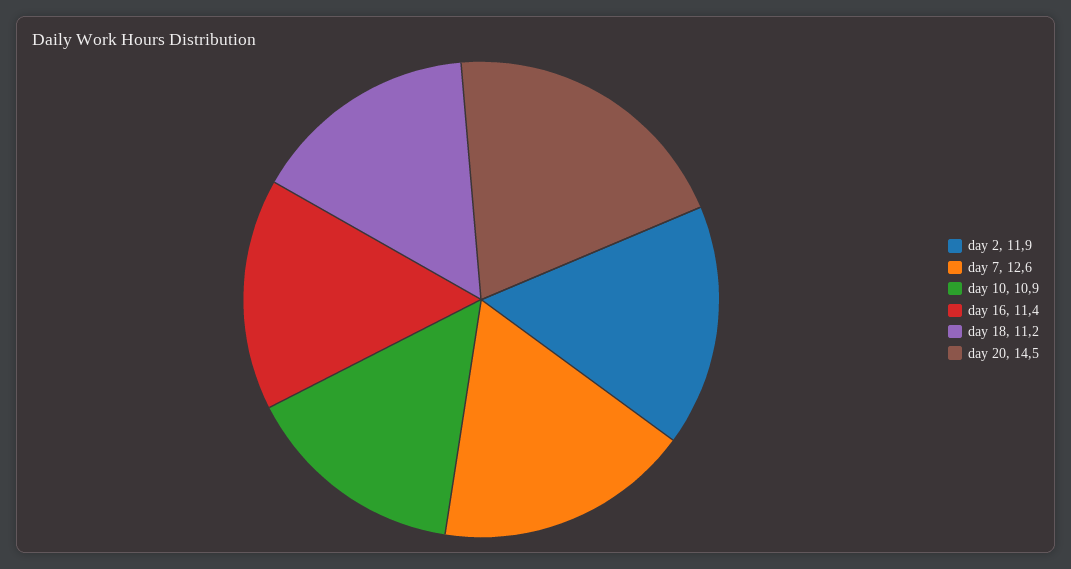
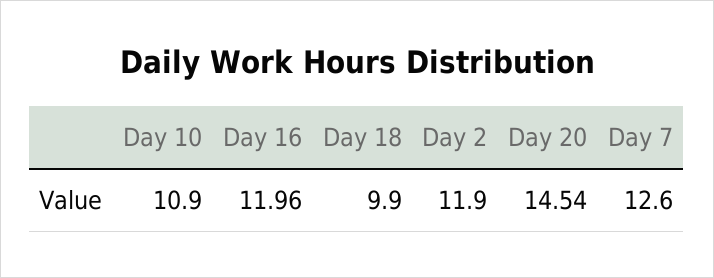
day 16: 11.4 -> 11.96
day 18: 11.2 -> 9.9

